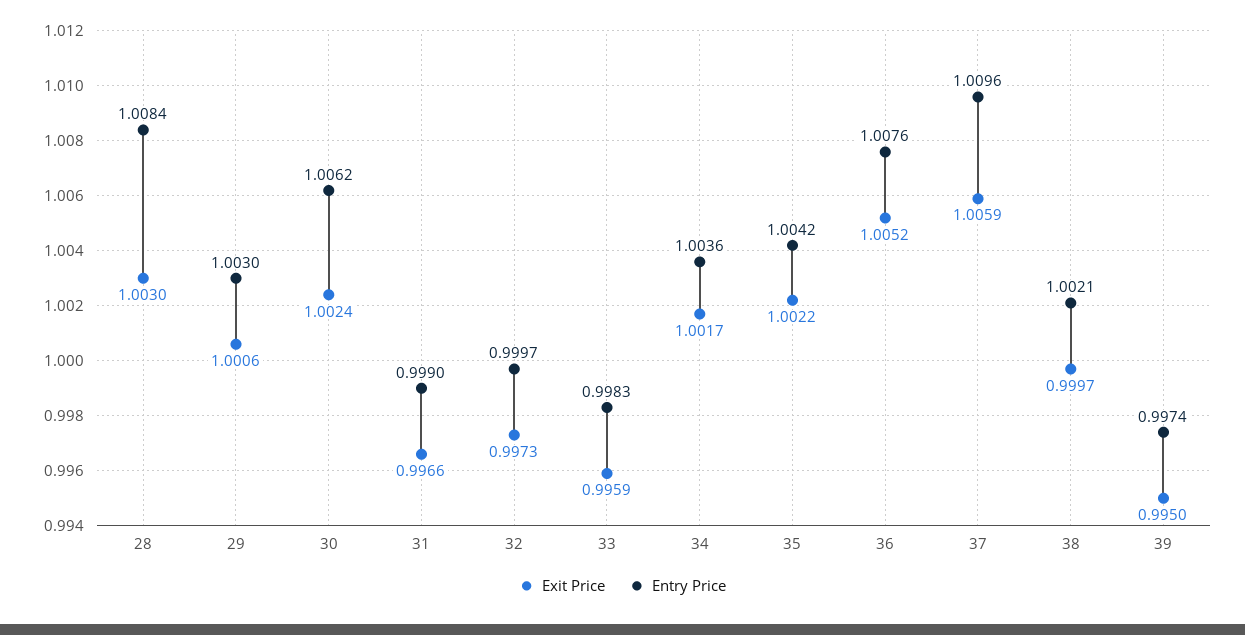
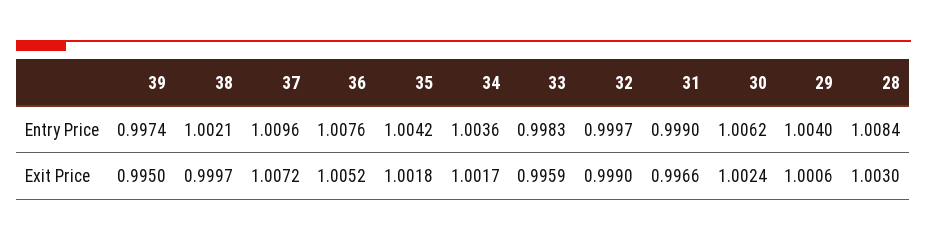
Entry Price, 29: 1.003 -> 1.004
Exit Price, 32: 0.9973 -> 0.999
Exit Price, 35: 1.0022 -> 1.0018
Exit Price, 37: 1.0059 -> 1.0072

